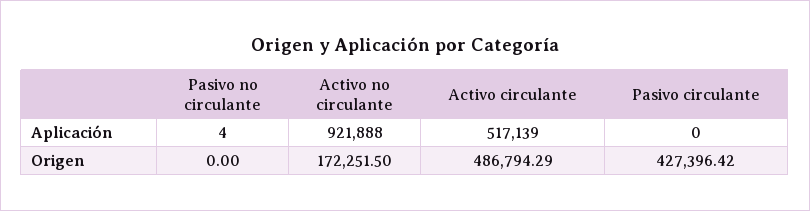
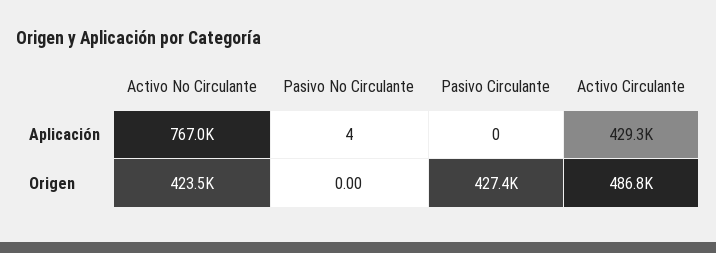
Activo no circulante, Aplicación: 921888 -> 767000
Activo circulante, Aplicación: 517139 -> 429300
Activo no circulante, Origen: 172251.5 -> 423500

